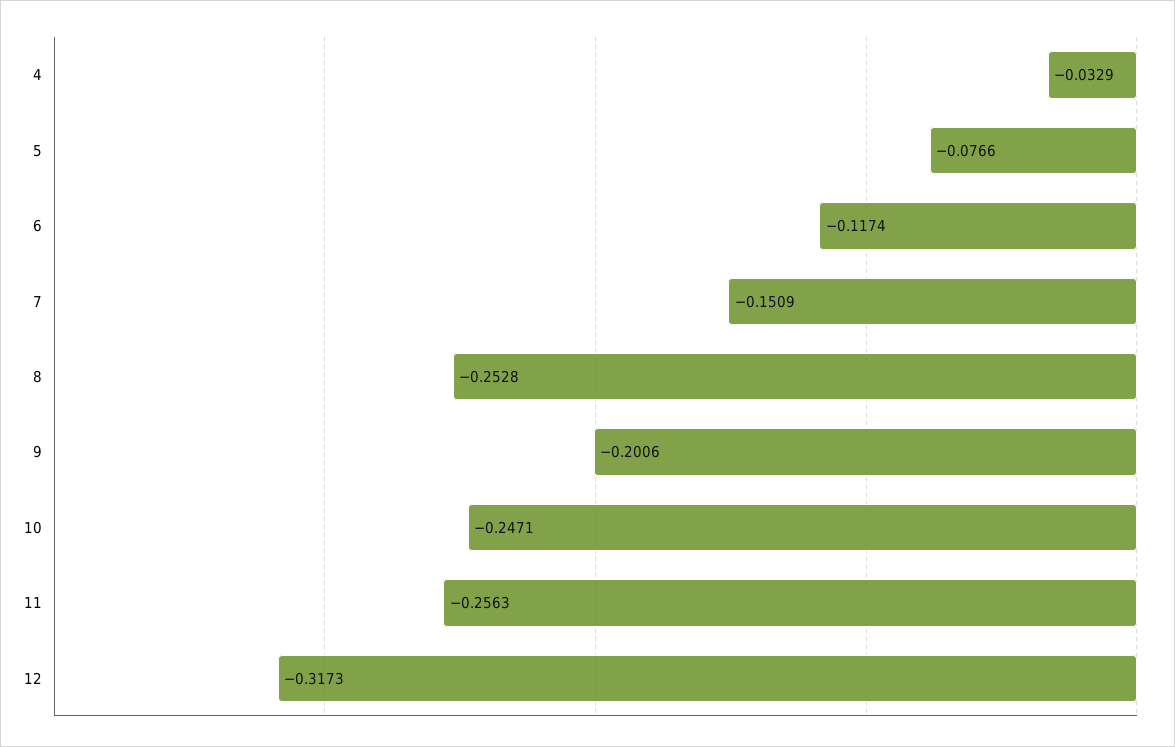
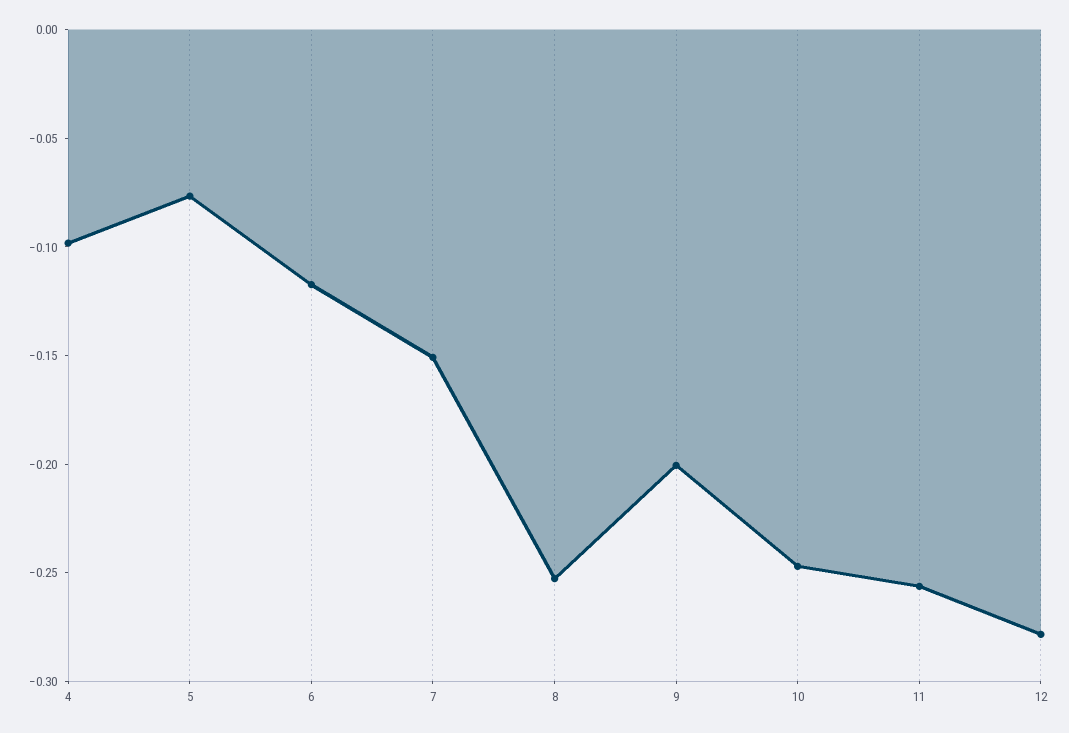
4: -0.0329 -> -0.1
12: -0.3173 -> -0.28

